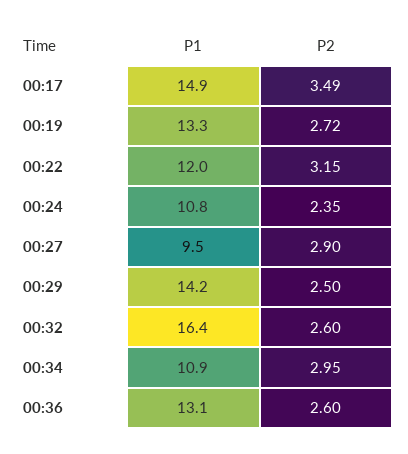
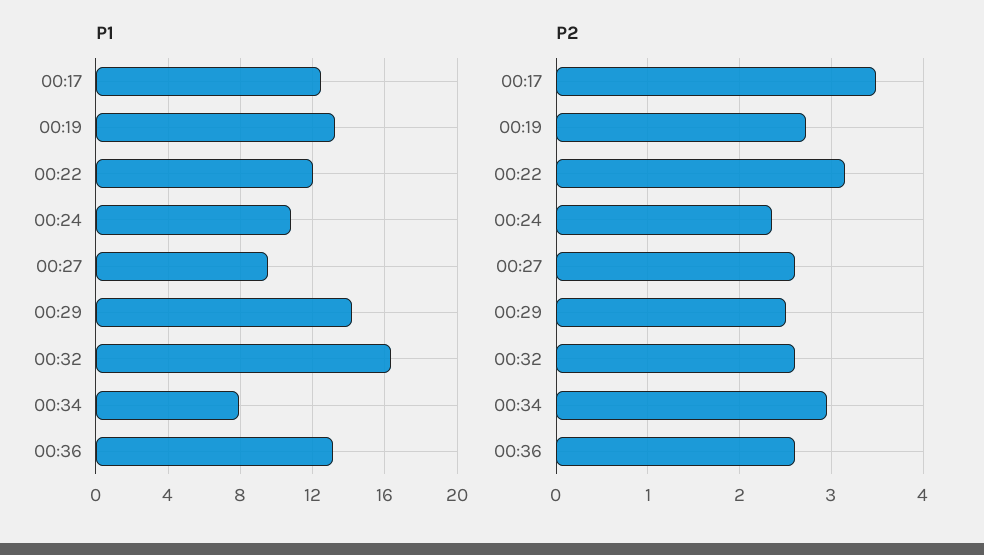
P1, 00:17: 14.9 -> 12.5
P2, 00:27: 2.9 -> 2.6
P1, 00:34: 10.9 -> 8

